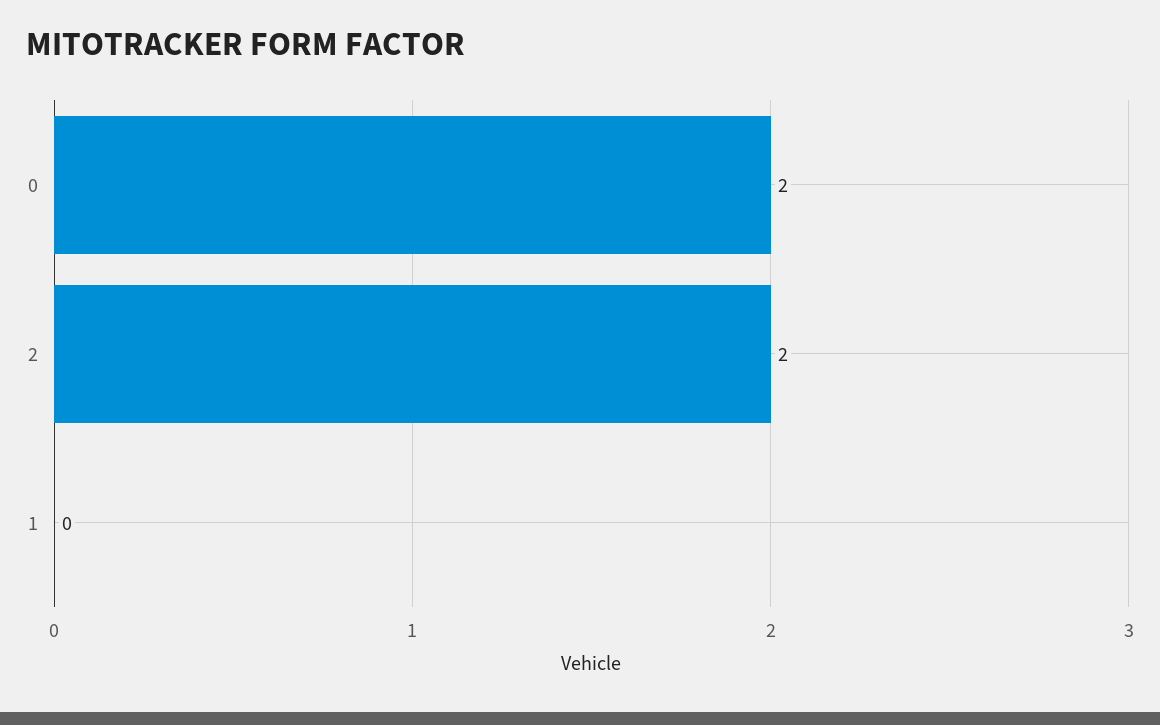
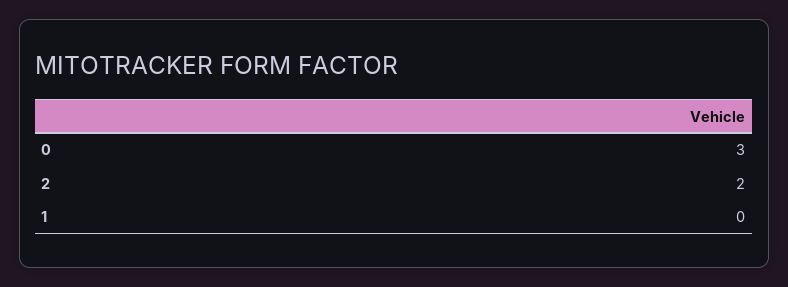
0: 2 -> 3

